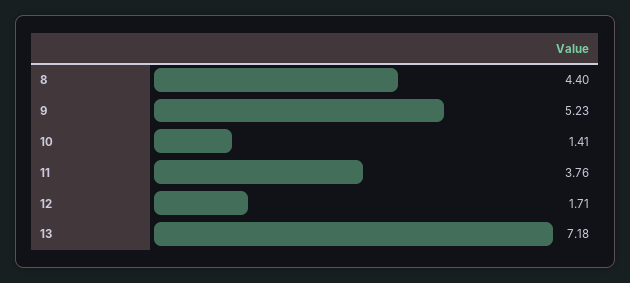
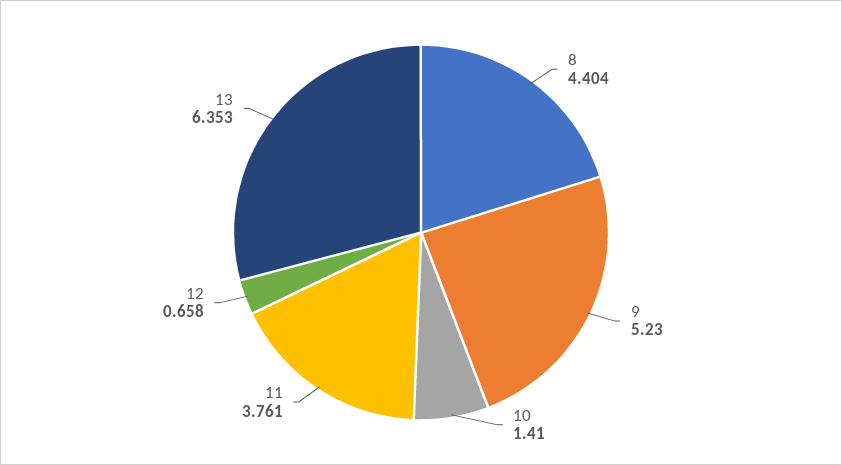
12: 1.71 -> 0.658
13: 7.18 -> 6.353

